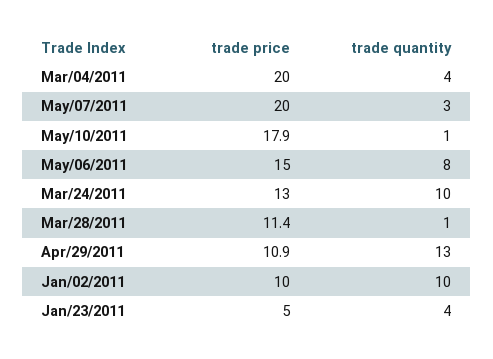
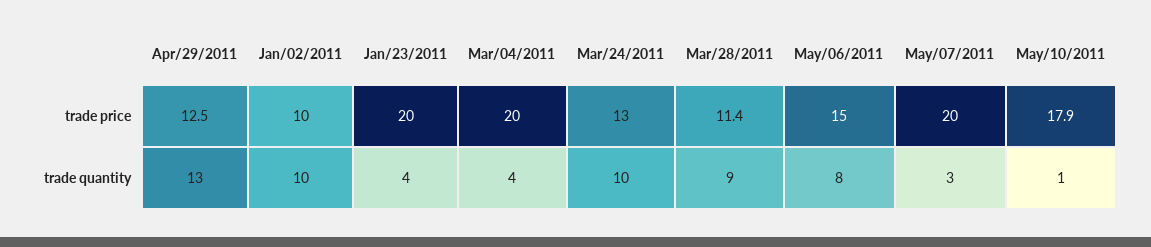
trade quantity, Mar/28/2011: 1 -> 9
trade price, Apr/29/2011: 10.9 -> 12.5
trade price, Jan/23/2011: 5 -> 20

